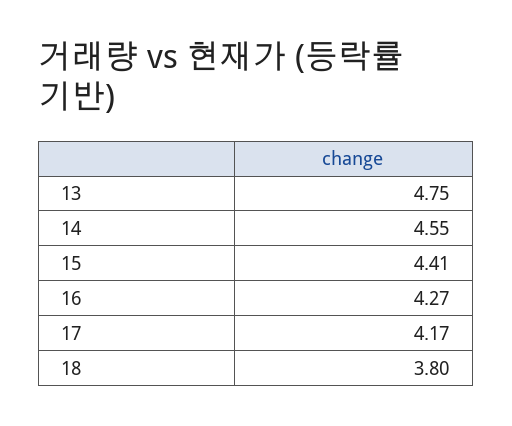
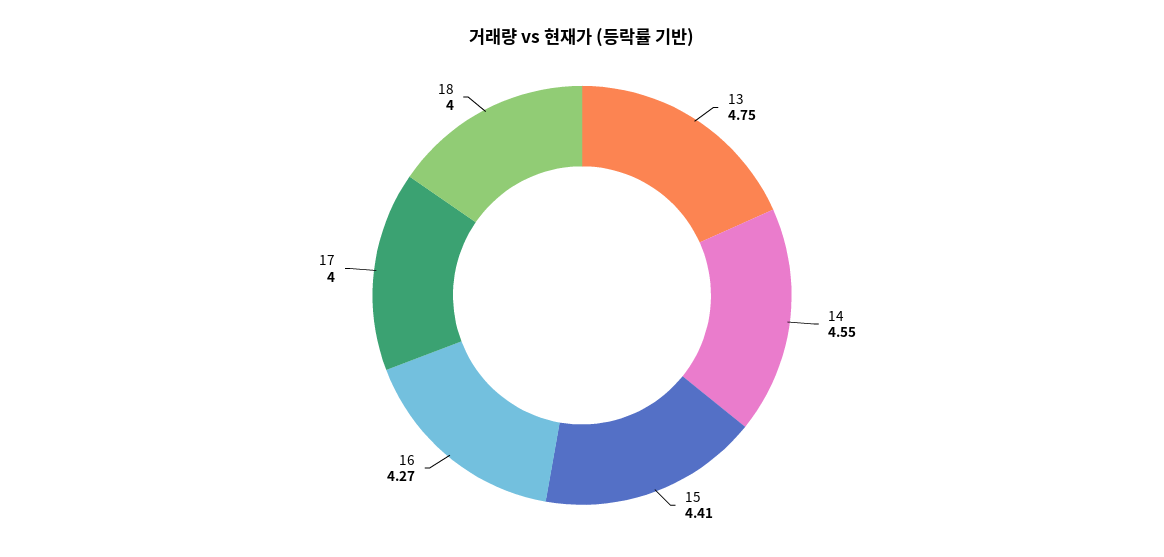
17: 4.17 -> 4
18: 3.8 -> 4

